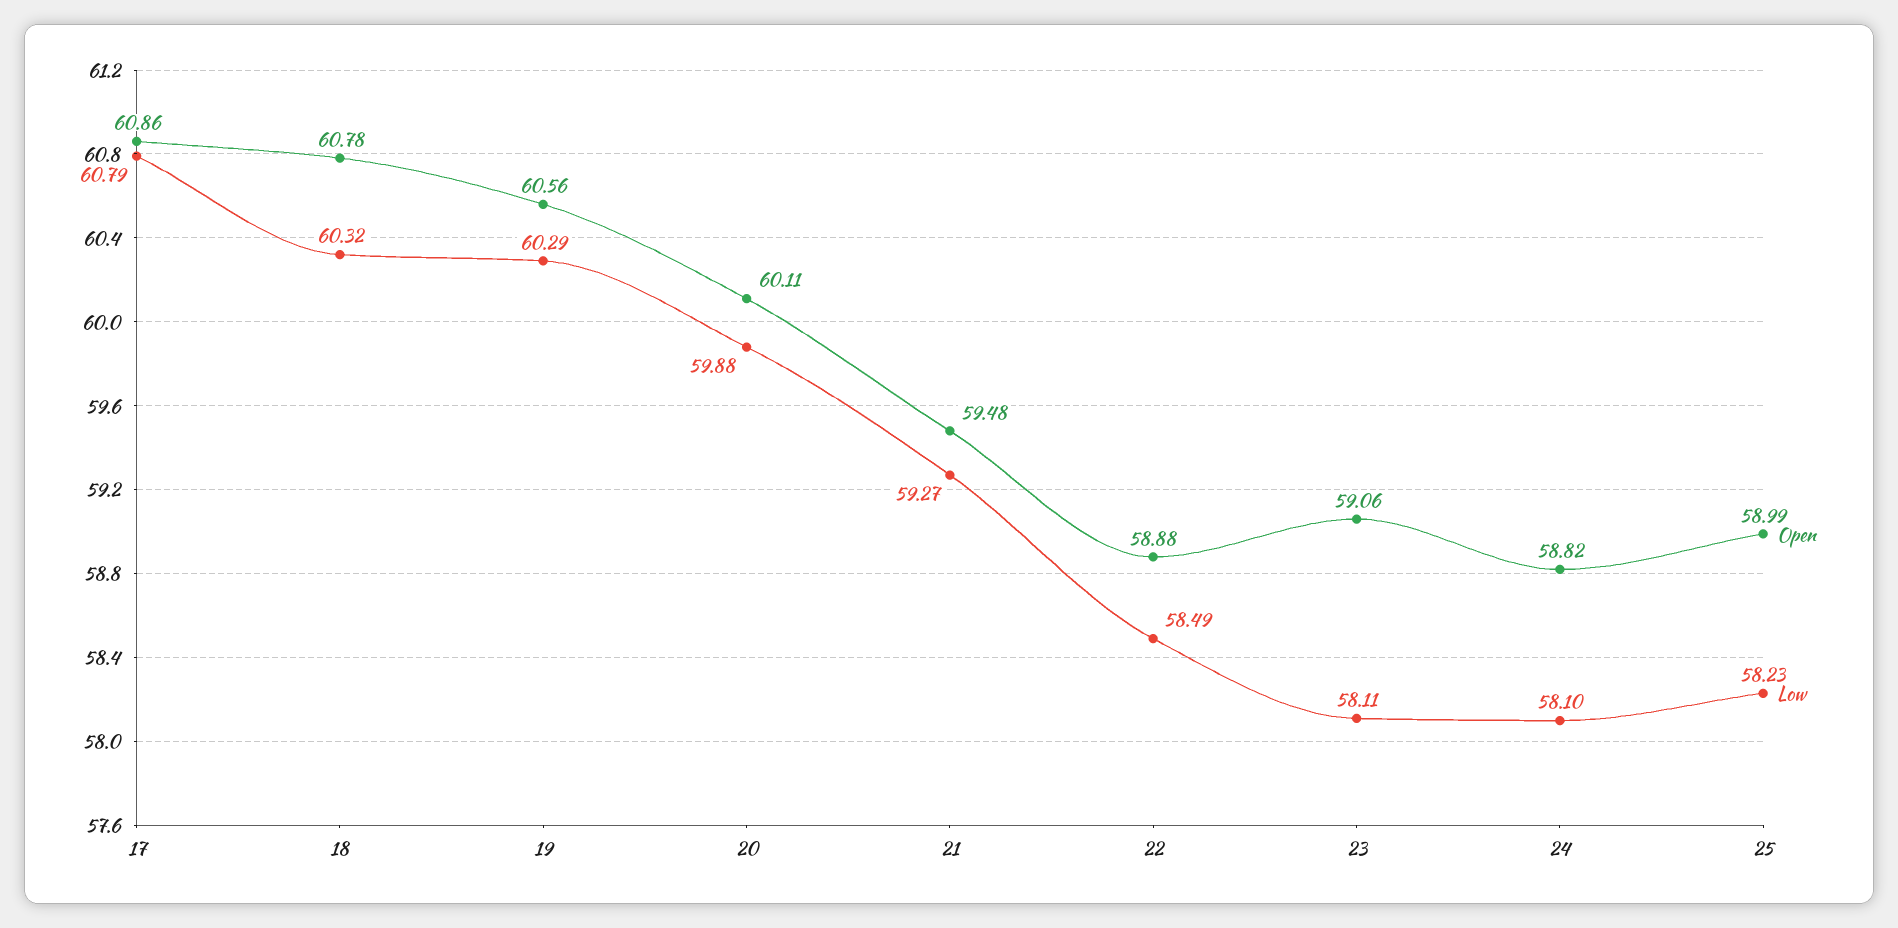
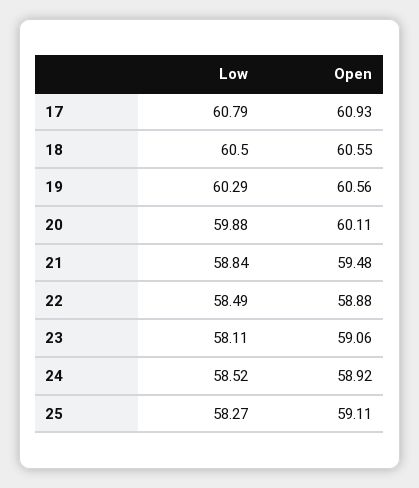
Open, 17: 60.86 -> 60.93
Open, 18: 60.78 -> 60.55
Low, 18: 60.32 -> 60.5
Low, 21: 59.27 -> 58.84
Open, 24: 58.82 -> 58.92
Low, 24: 58.1 -> 58.52
Open, 25: 58.99 -> 59.11
Low, 25: 58.23 -> 58.27

